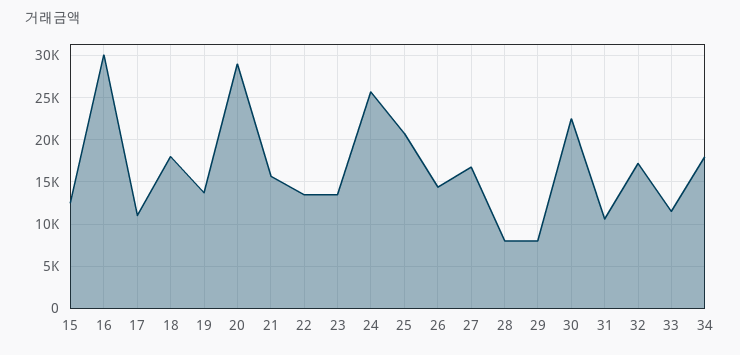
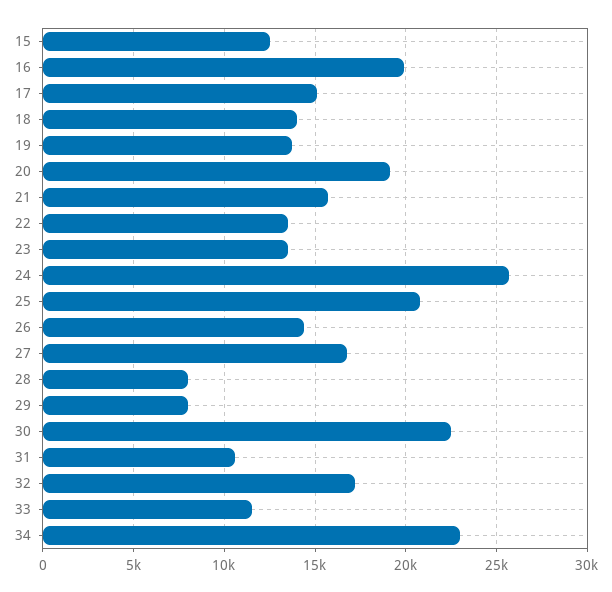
16: 30000 -> 20000
17: 11000 -> 15000
18: 18000 -> 14000
20: 29000 -> 19000
34: 18000 -> 23000

